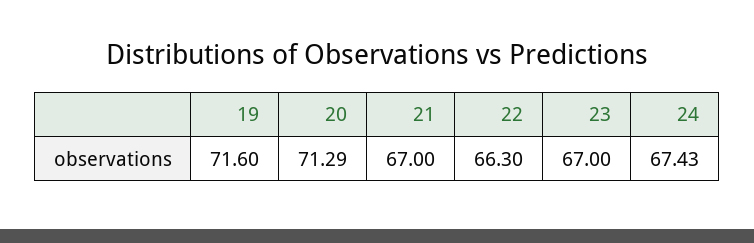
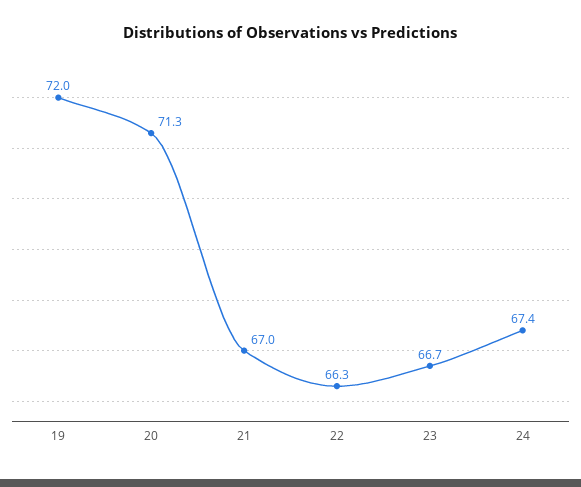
19: 71.6 -> 72
23: 67 -> 66.7

